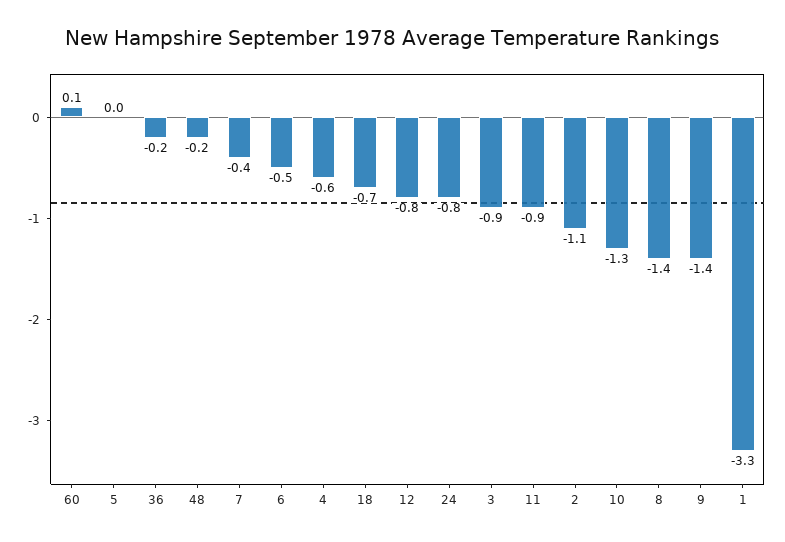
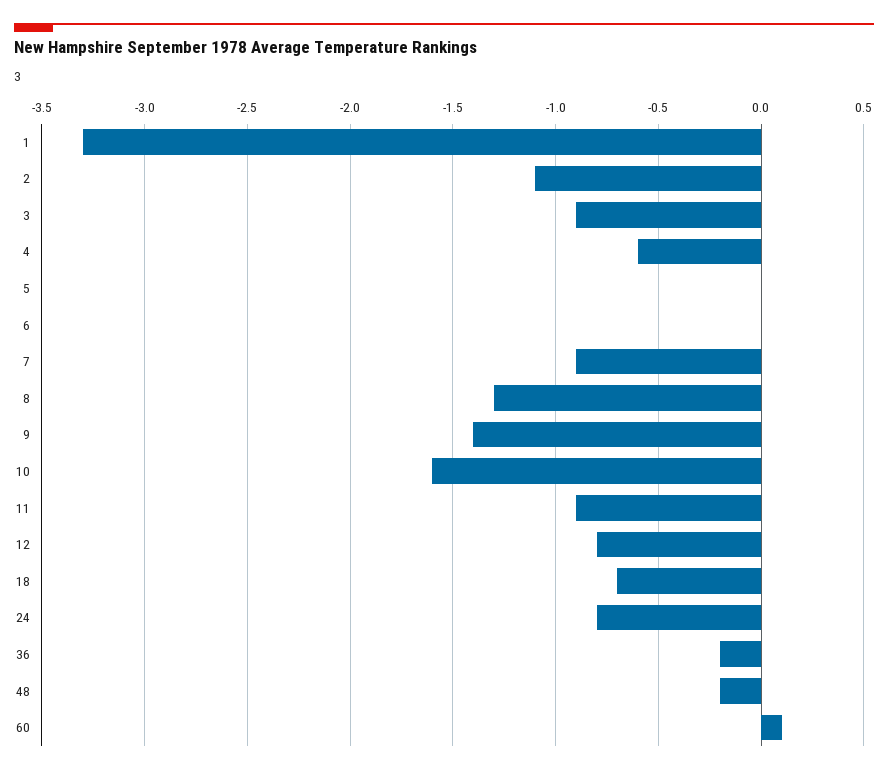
7: -0.4 -> -0.9
6: -0.5 -> 0
10: -1.3 -> -1.6
8: -1.4 -> -1.3

